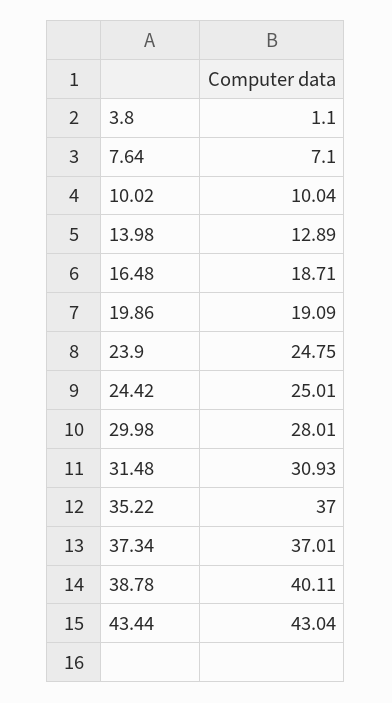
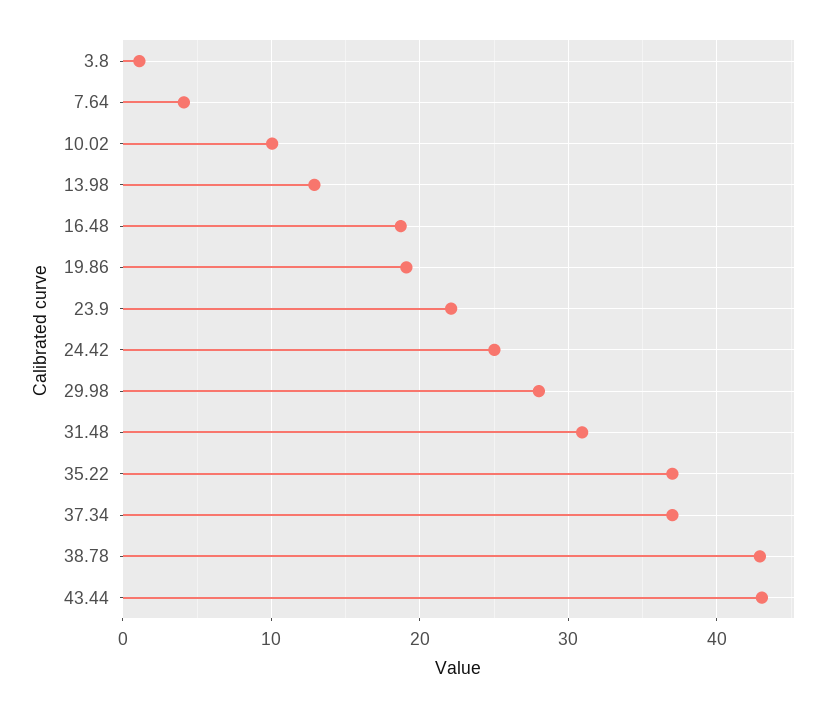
7.64: 7.1 -> 4
23.9: 24.75 -> 22
38.78: 40.11 -> 43

